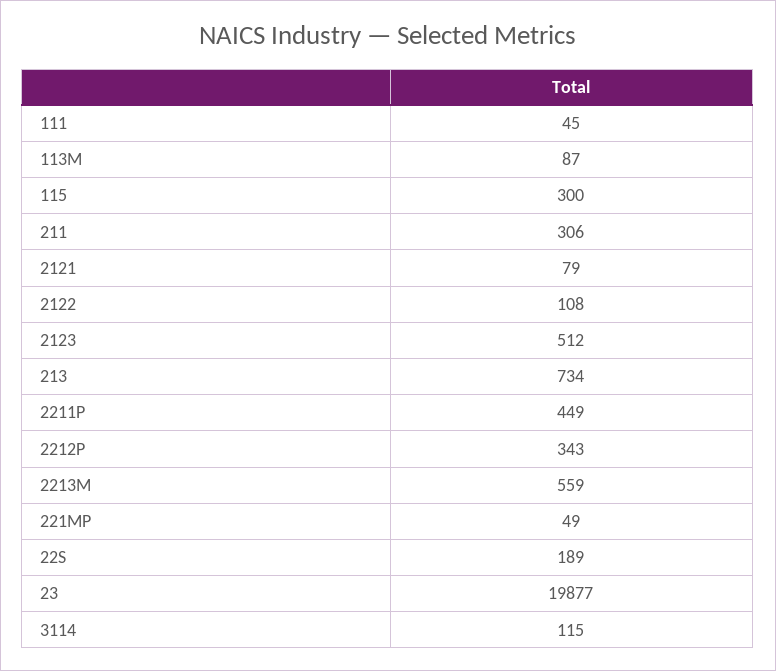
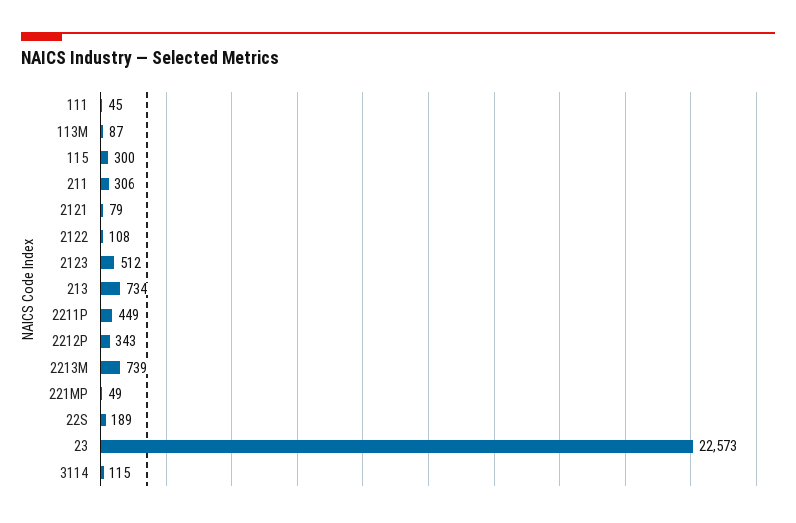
2213M: 559 -> 739
23: 19877 -> 22573

